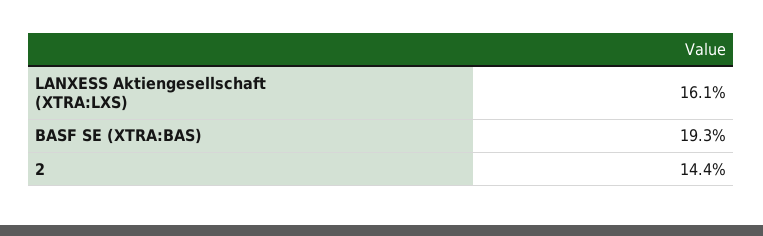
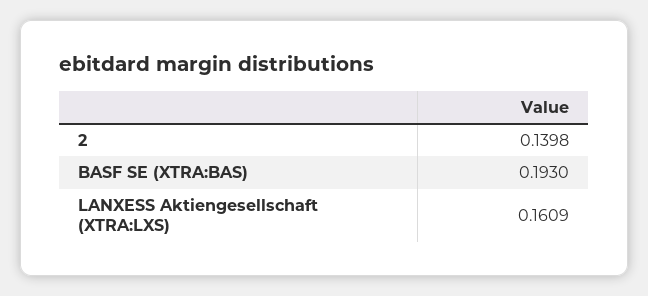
2: 0.144 -> 0.1398

